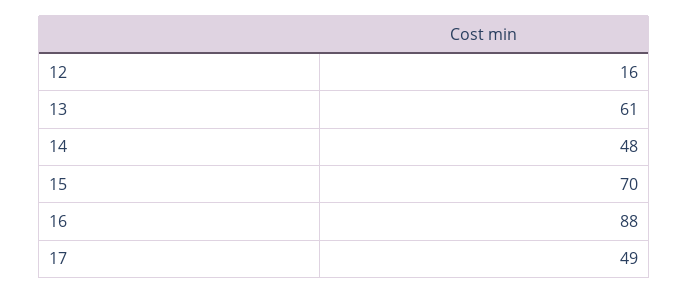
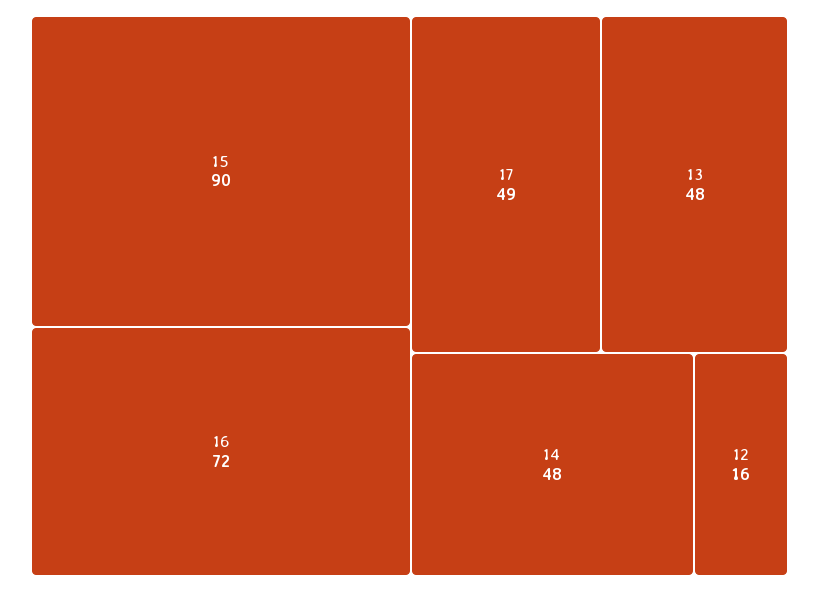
13: 61 -> 48
15: 70 -> 90
16: 88 -> 72

